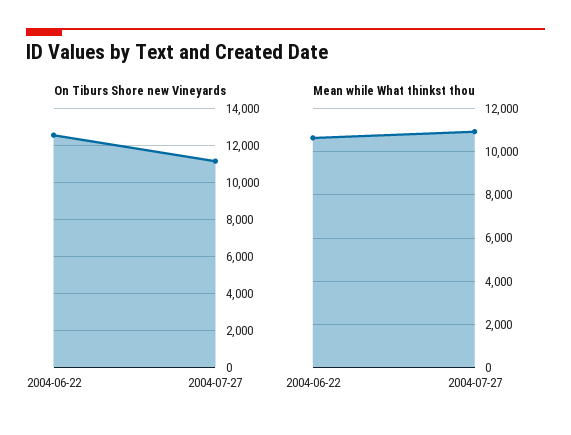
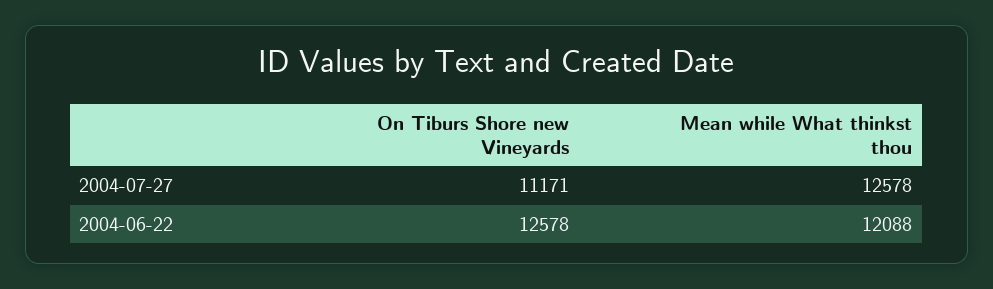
Mean while What thinkst thou, 2004-06-22: 10500 -> 12088
Mean while What thinkst thou, 2004-07-27: 11000 -> 12578

